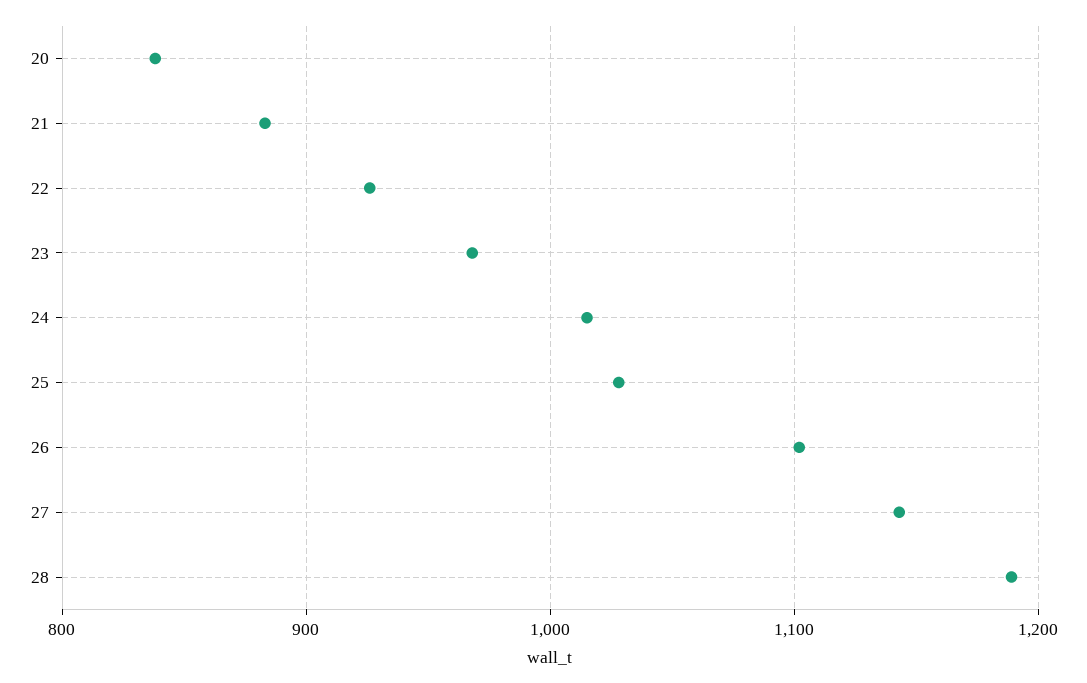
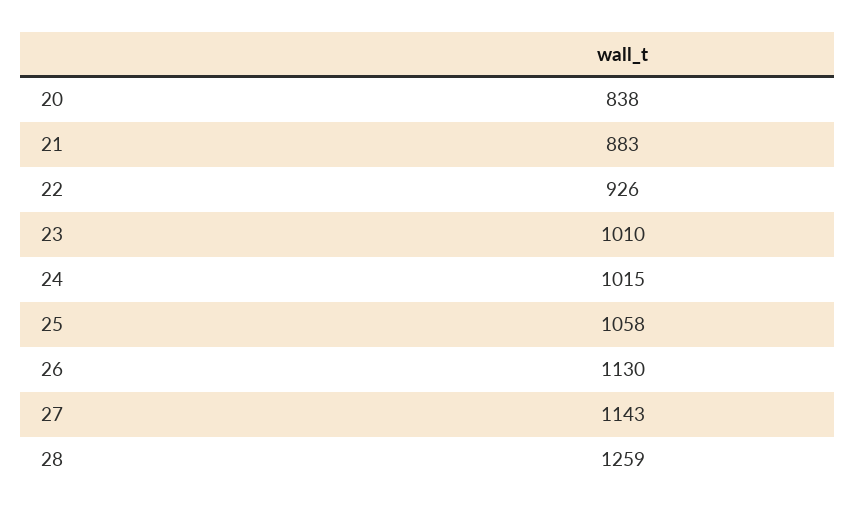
23: 970 -> 1010
25: 1030 -> 1058
26: 1100 -> 1130
28: 1190 -> 1259

